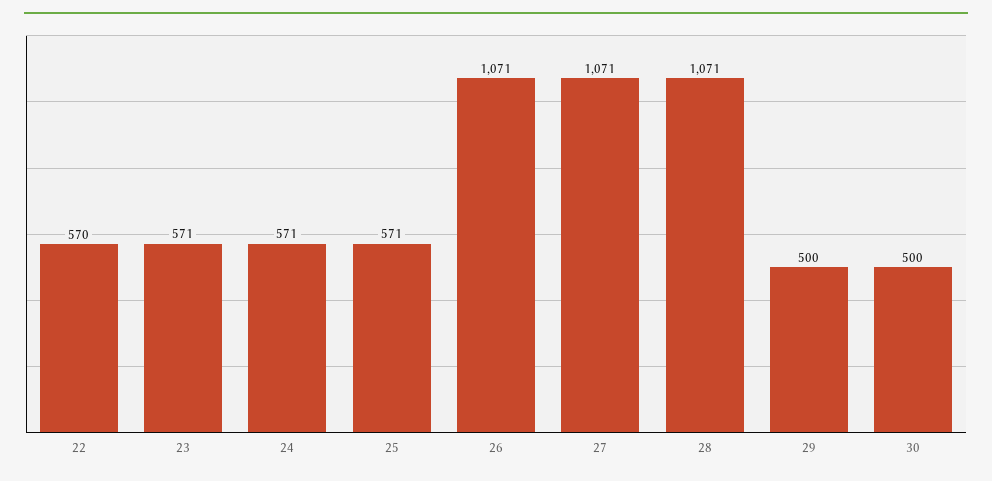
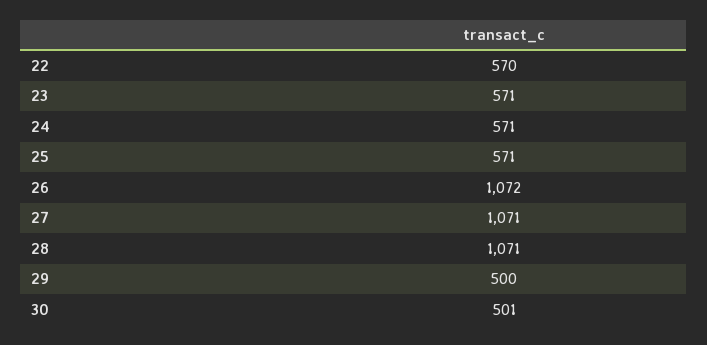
26: 1071 -> 1072
30: 500 -> 501

